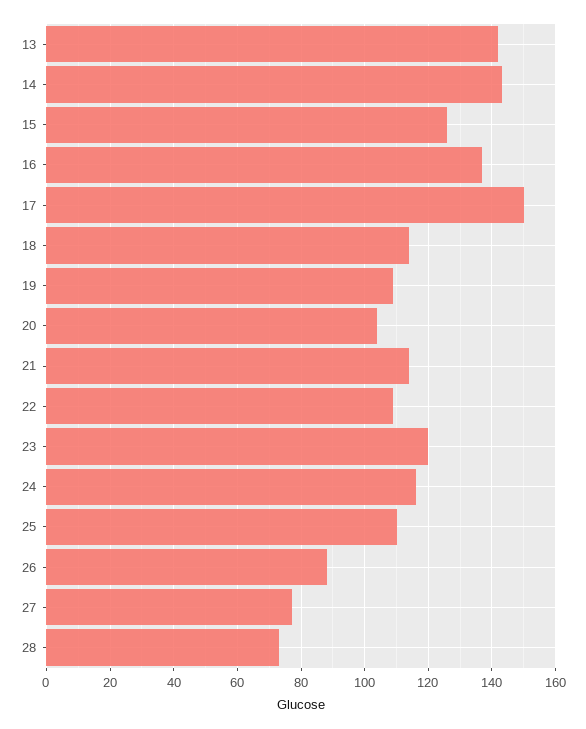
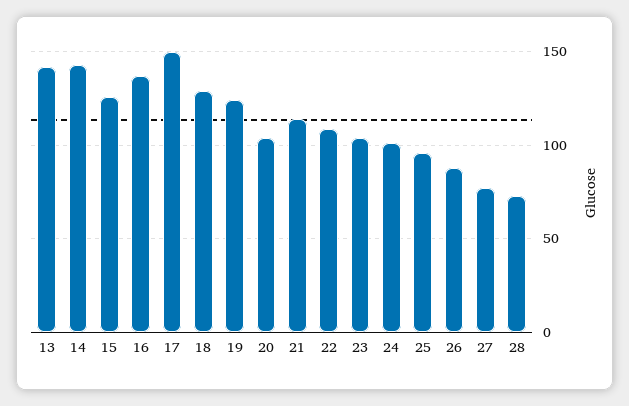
18: 115 -> 130
19: 110 -> 125
23: 120 -> 105
24: 115 -> 100
25: 110 -> 95

